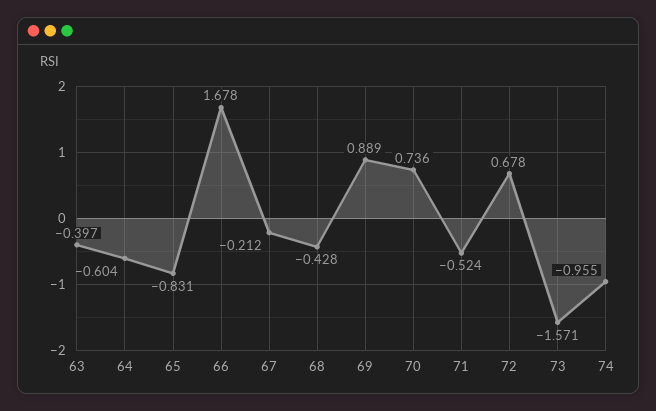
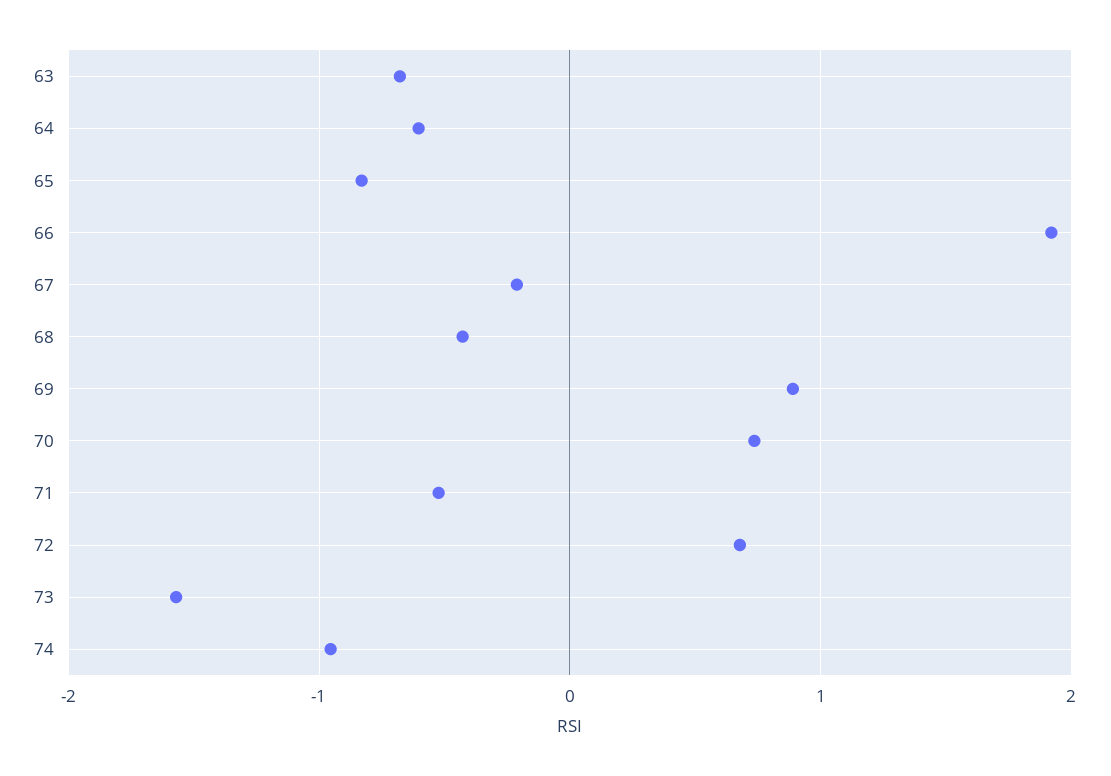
63: -0.397 -> -0.7
66: 1.678 -> 1.9

